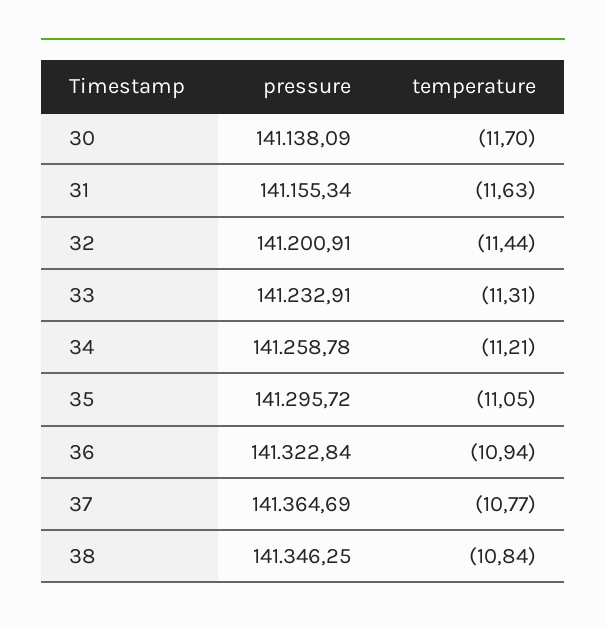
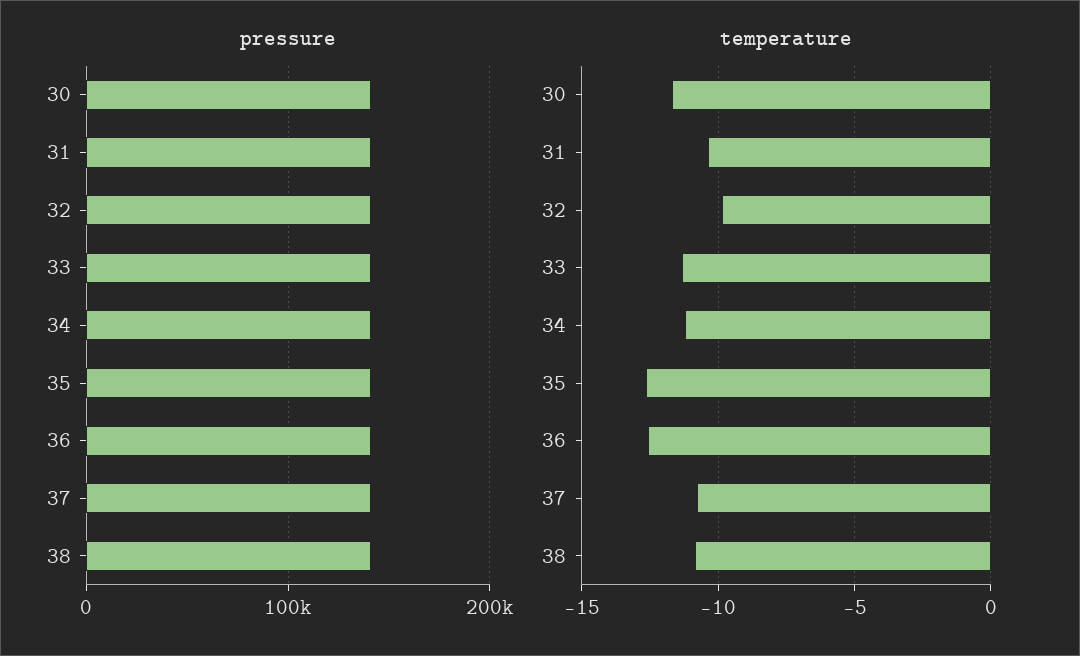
temperature, 31: -11.63 -> -10.5
temperature, 32: -11.44 -> -10
temperature, 35: -11.05 -> -12.5
temperature, 36: -10.94 -> -12.5

